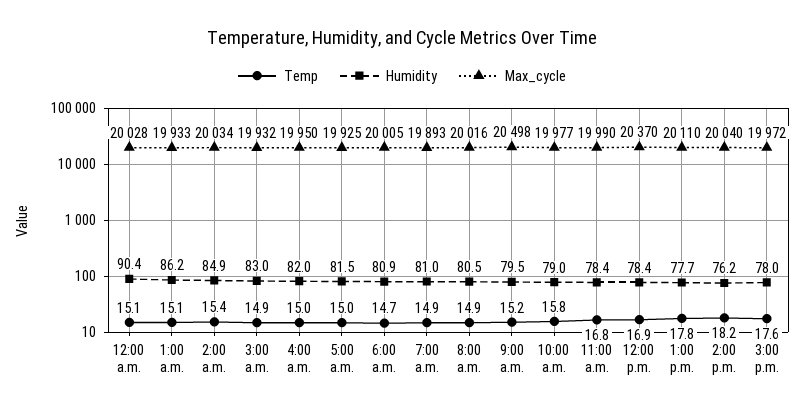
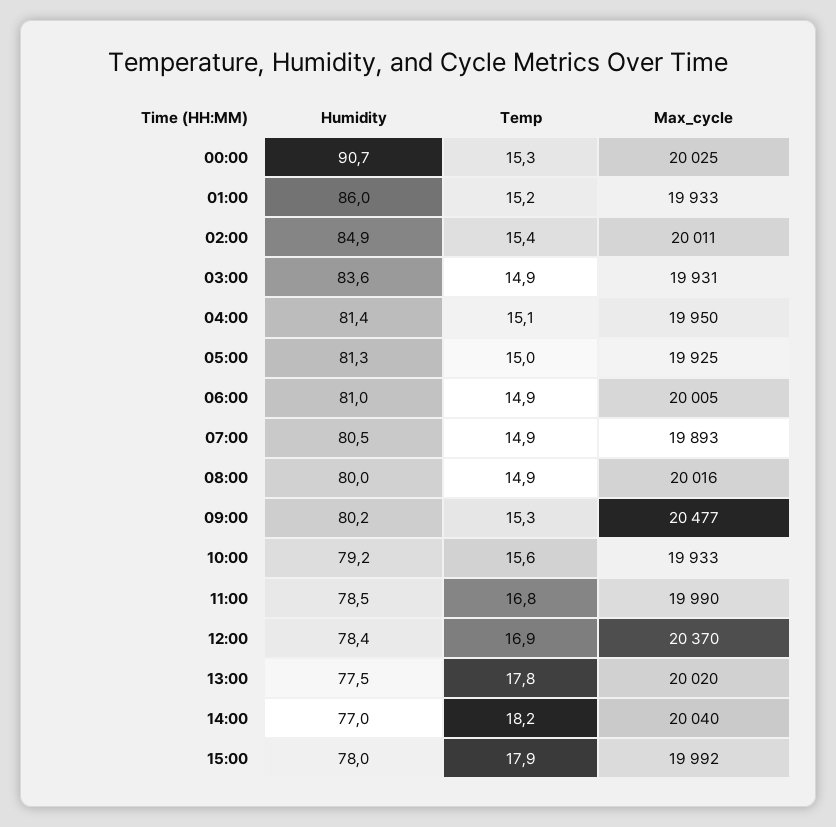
Temp, 12:00 a.m.: 15.1 -> 15.3
Humidity, 12:00 a.m.: 90.4 -> 90.7
Max_cycle, 12:00 a.m.: 20028 -> 20025
Temp, 1:00 a.m.: 15.1 -> 15.2
Humidity, 1:00 a.m.: 86.2 -> 86
Max_cycle, 2:00 a.m.: 20034 -> 20011
Humidity, 3:00 a.m.: 83 -> 83.6
Max_cycle, 3:00 a.m.: 19932 -> 19931
Temp, 4:00 a.m.: 15 -> 15.1
Humidity, 4:00 a.m.: 82 -> 81.4
Humidity, 5:00 a.m.: 81.5 -> 81.3
Temp, 6:00 a.m.: 14.7 -> 14.9
Humidity, 6:00 a.m.: 80.9 -> 81
Humidity, 7:00 a.m.: 81 -> 80.5
Humidity, 8:00 a.m.: 80.5 -> 80
Temp, 9:00 a.m.: 15.2 -> 15.3
Humidity, 9:00 a.m.: 79.5 -> 80.2
Max_cycle, 9:00 a.m.: 20498 -> 20477
Temp, 10:00 a.m.: 15.8 -> 15.6
Humidity, 10:00 a.m.: 79 -> 79.2
Max_cycle, 10:00 a.m.: 19977 -> 19933
Humidity, 11:00 a.m.: 78.4 -> 78.5
Humidity, 1:00 p.m.: 77.7 -> 77.5
Max_cycle, 1:00 p.m.: 20110 -> 20020
Humidity, 2:00 p.m.: 76.2 -> 77
Temp, 3:00 p.m.: 17.6 -> 17.9
Max_cycle, 3:00 p.m.: 19972 -> 19992

